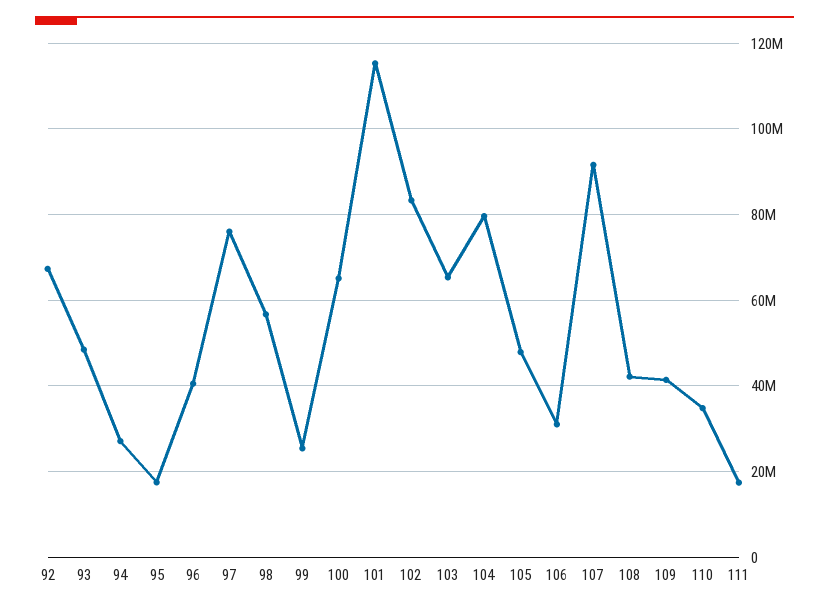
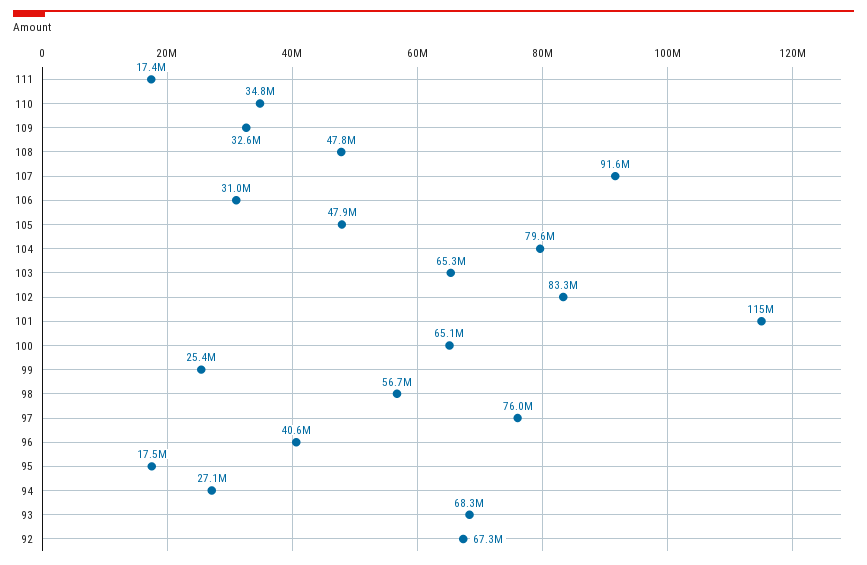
93: 48000000 -> 68300000
108: 42000000 -> 47800000
109: 42000000 -> 32600000

